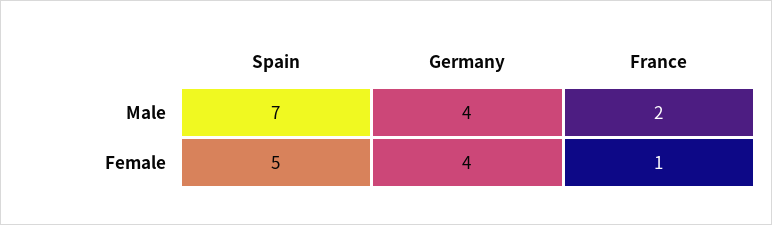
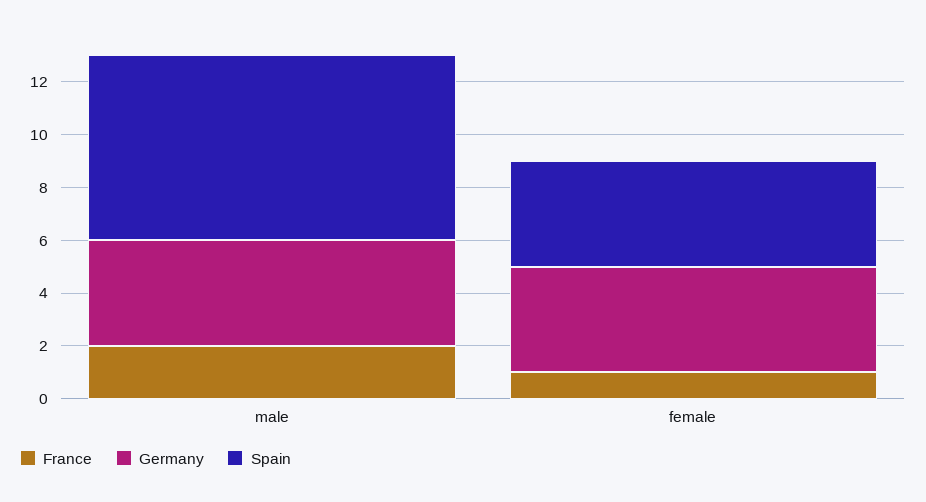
Spain, Female: 5 -> 4

